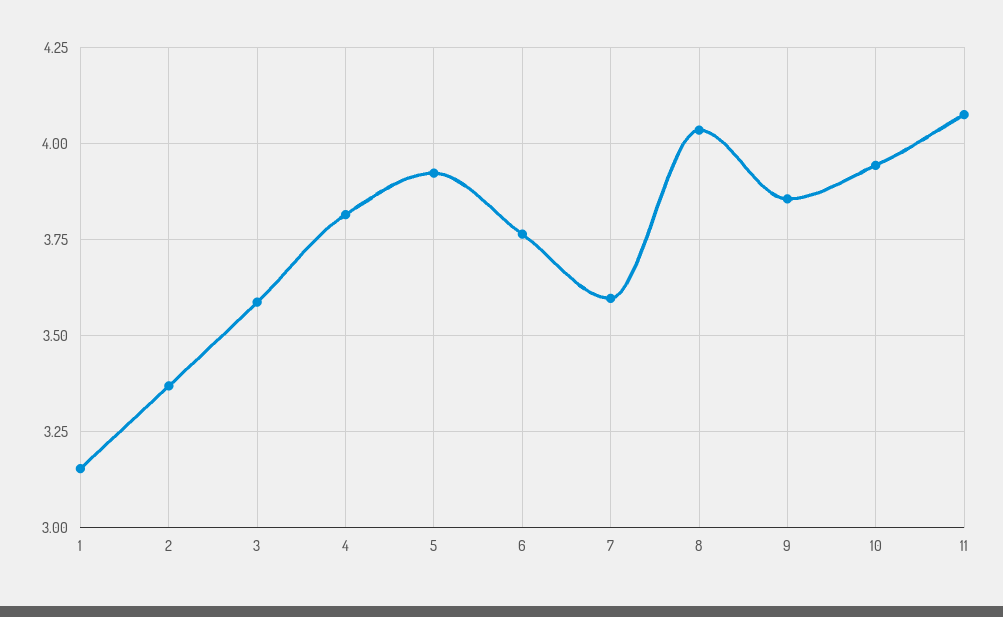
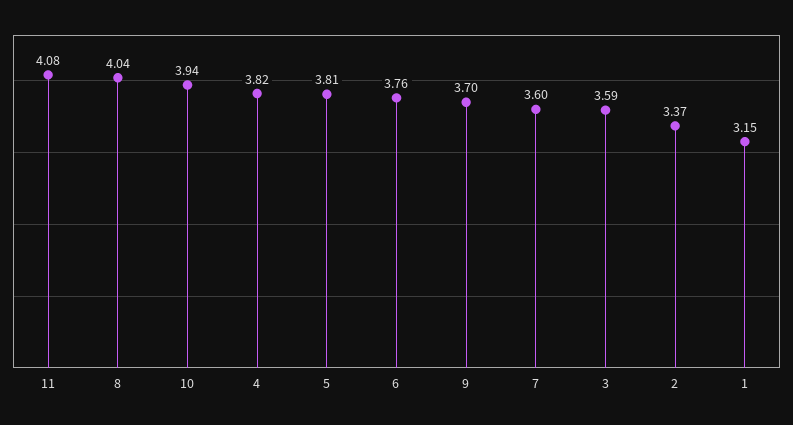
5: 3.925 -> 3.81
9: 3.85 -> 3.7

